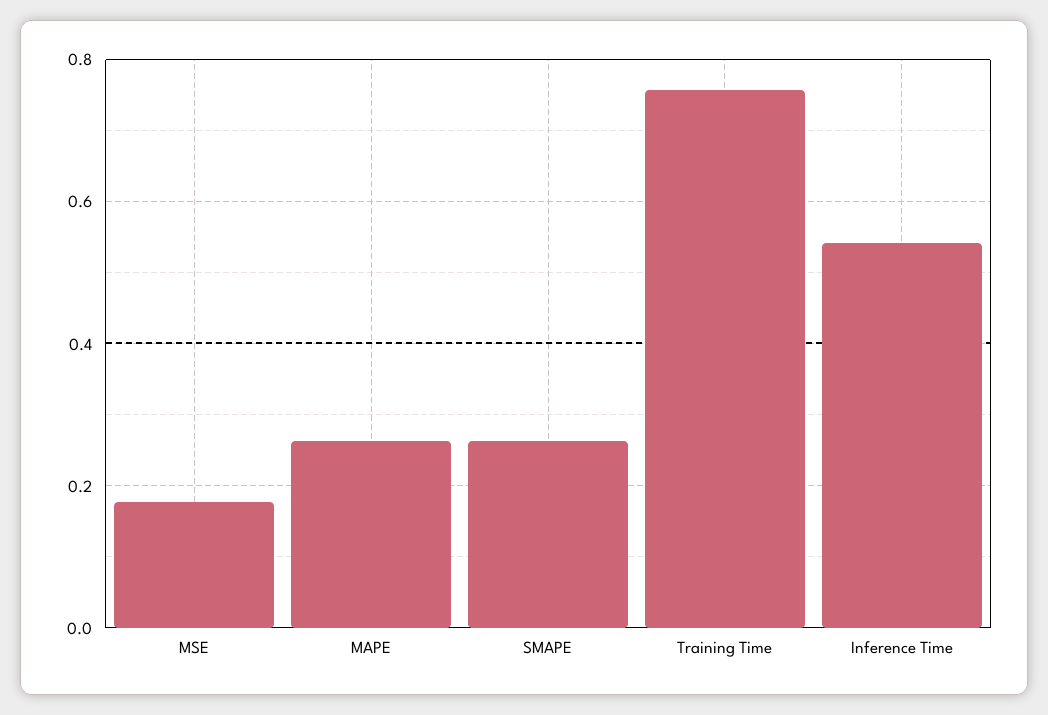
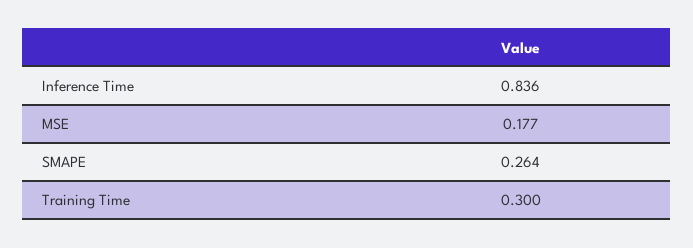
MAPE: 0.26 -> none
Training Time: 0.76 -> 0.3
Inference Time: 0.54 -> 0.836

